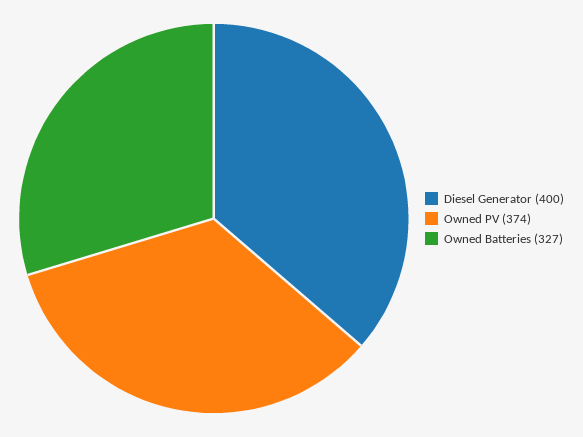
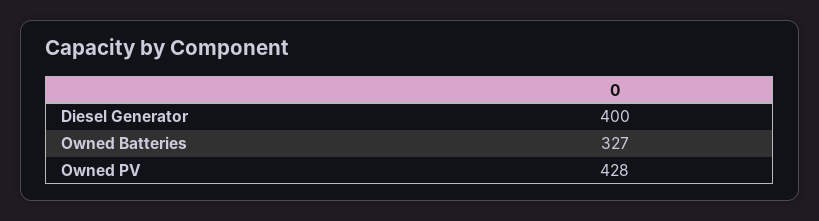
Owned PV: 374 -> 428

